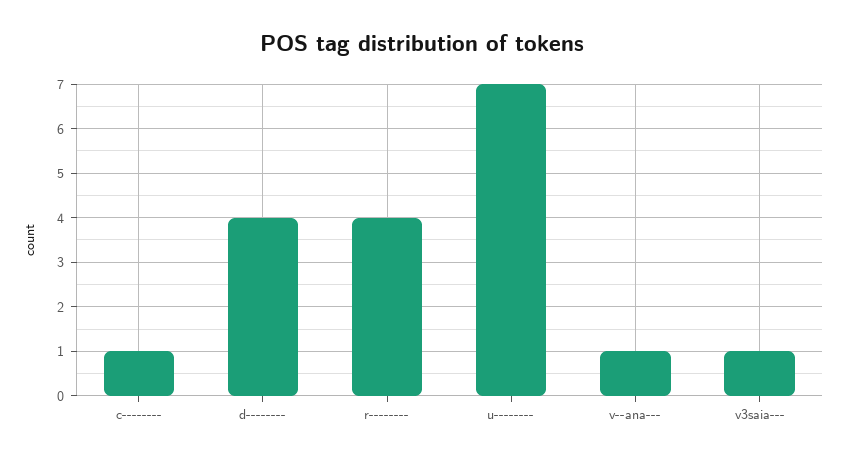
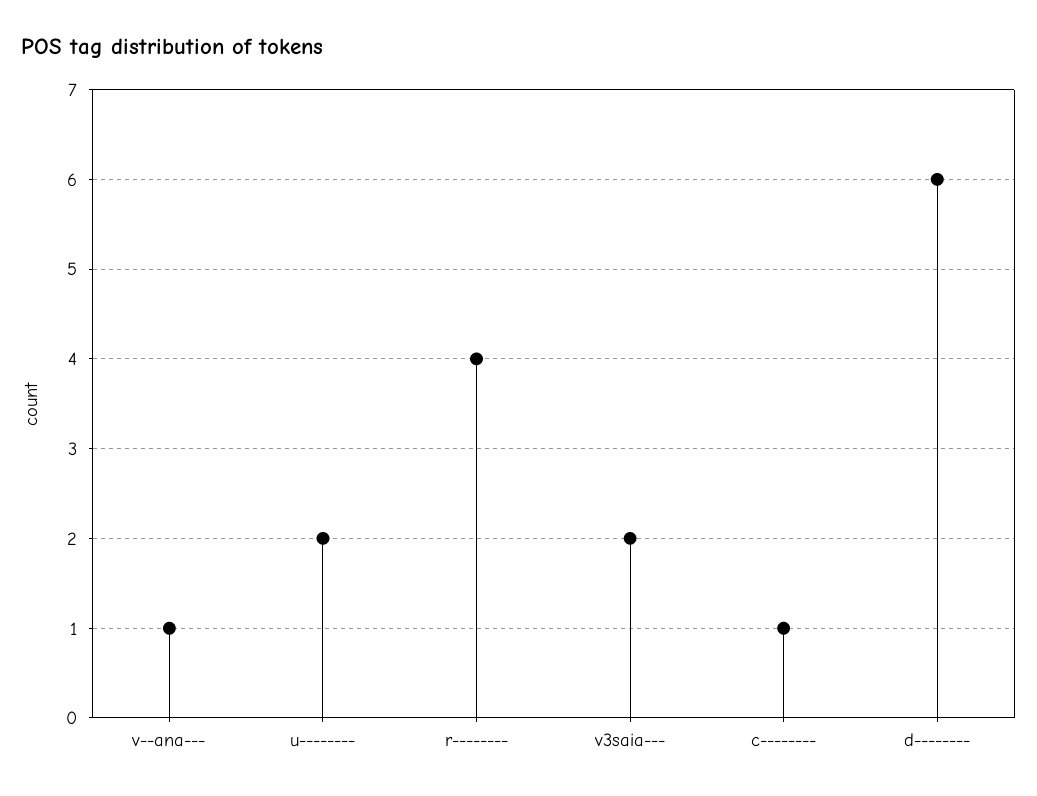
d--------: 4 -> 6
u--------: 7 -> 2
v3saia---: 1 -> 2

